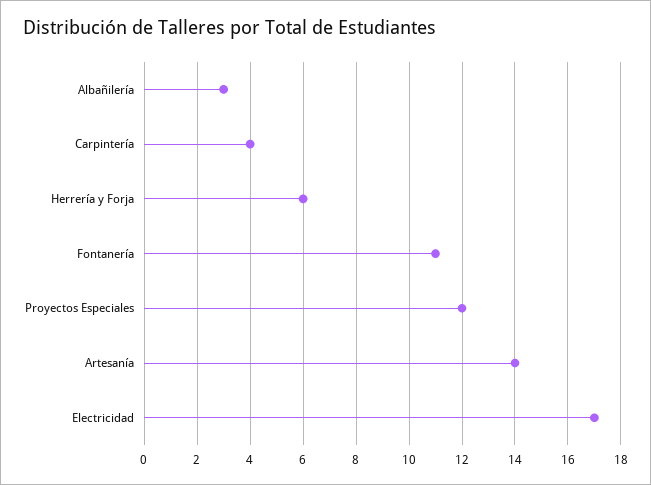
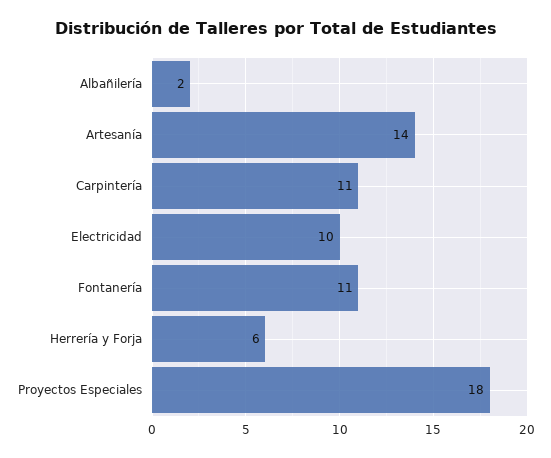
Albañilería: 3 -> 2
Carpintería: 4 -> 11
Proyectos Especiales: 12 -> 18
Electricidad: 17 -> 10

